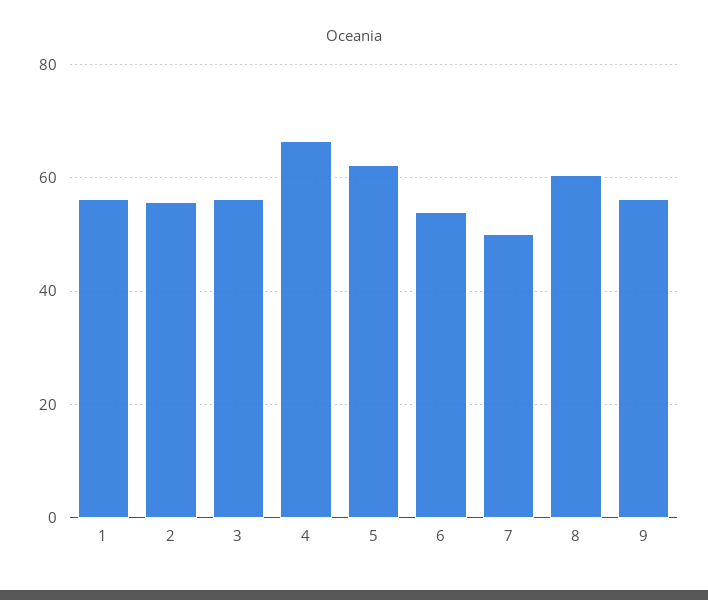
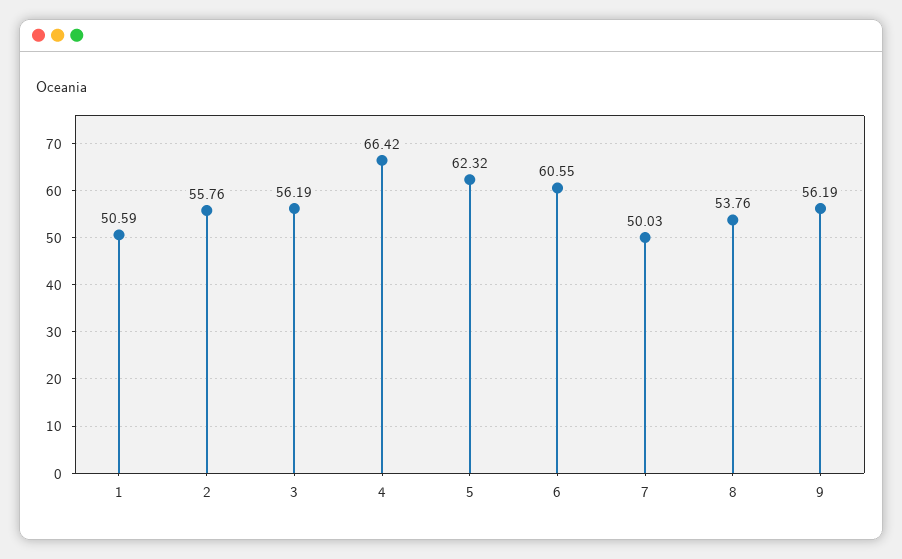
1: 56 -> 50.59
6: 54 -> 60.55
8: 60 -> 53.76

